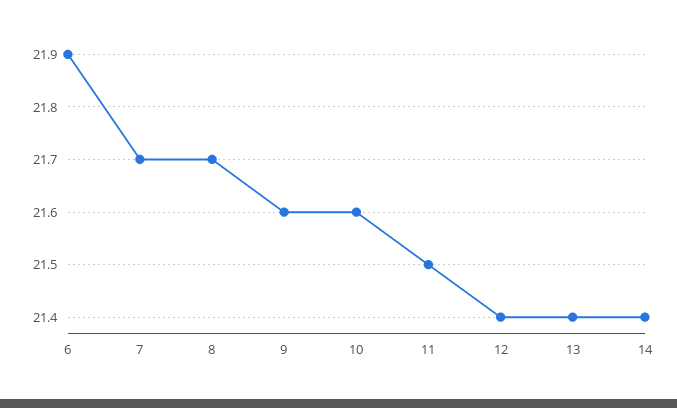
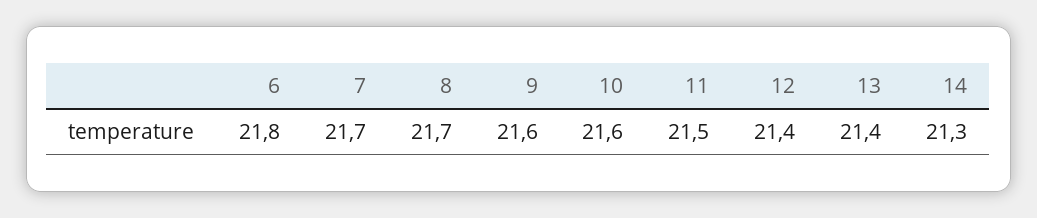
6: 21.9 -> 21.8
14: 21.4 -> 21.3

